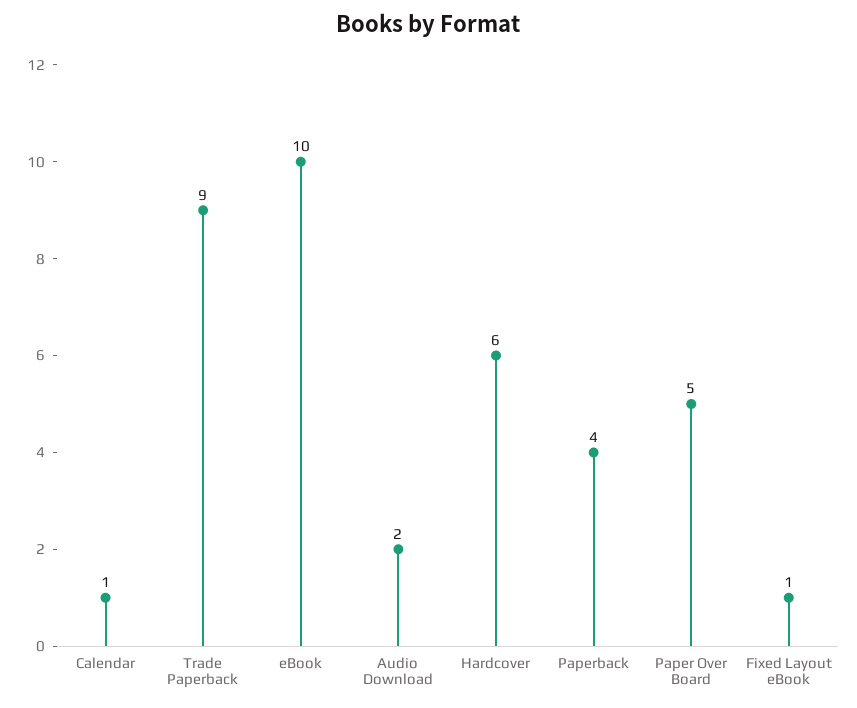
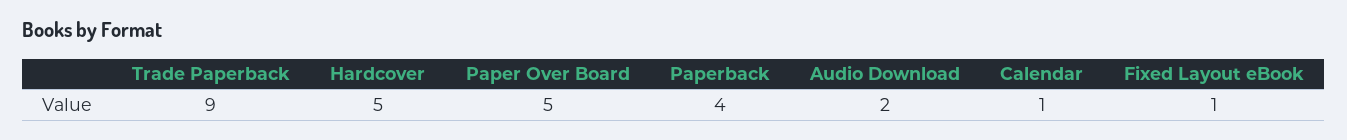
eBook: 10 -> none
Hardcover: 6 -> 5

